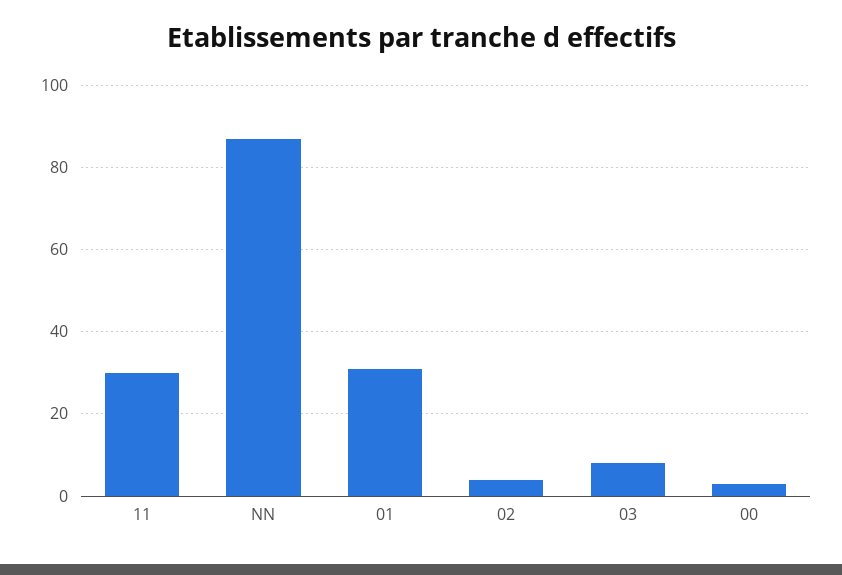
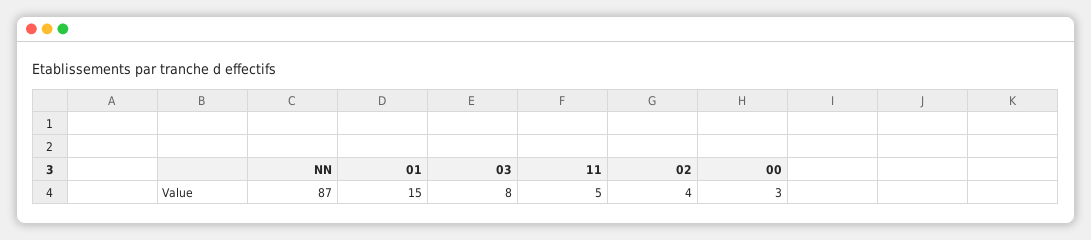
11: 30 -> 5
01: 30 -> 15

